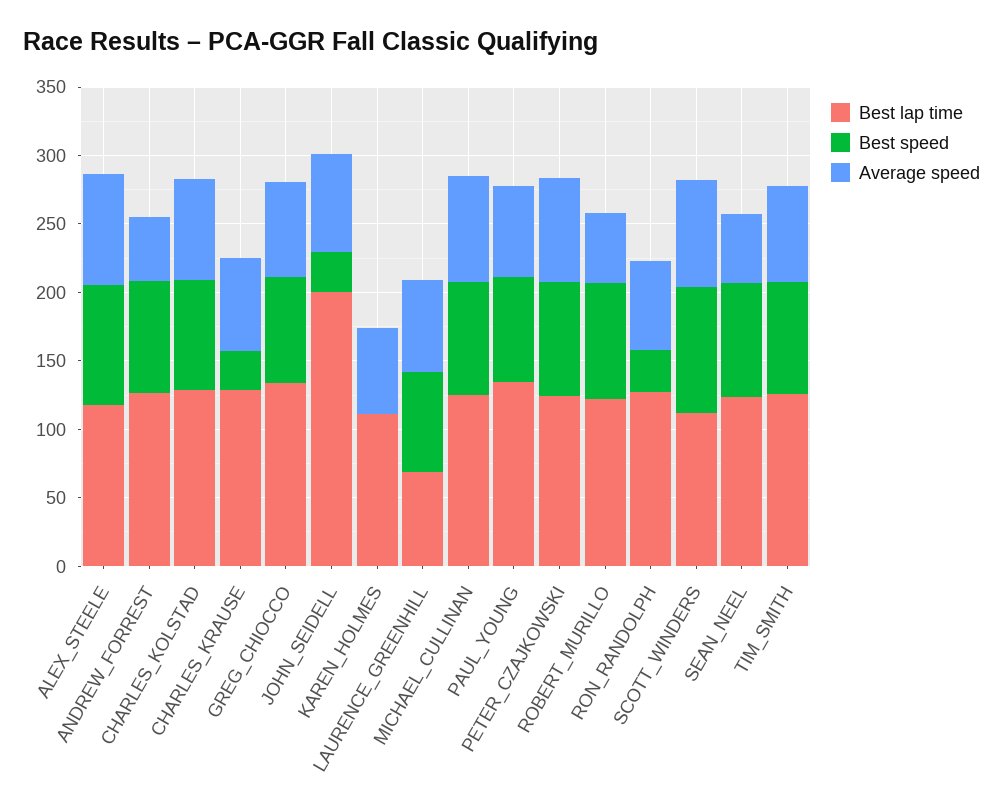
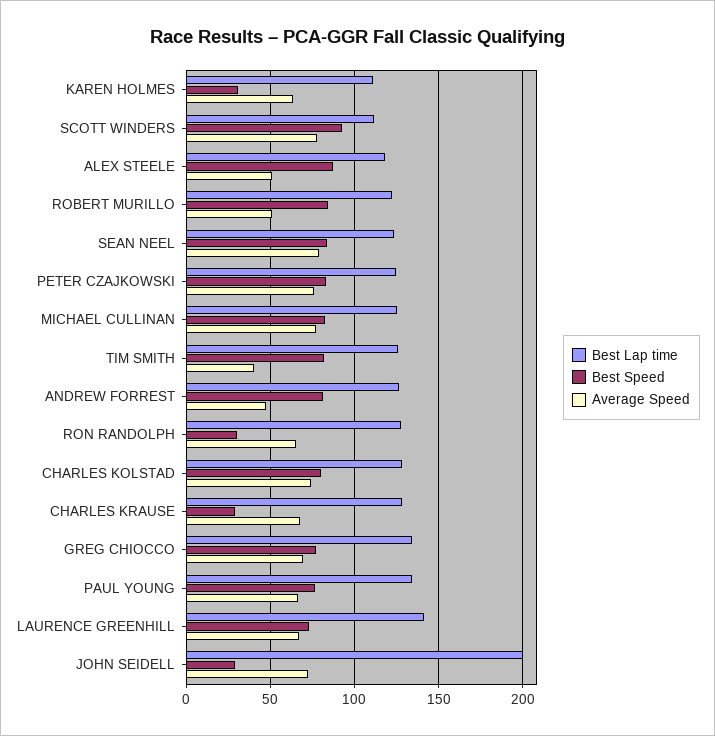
Average speed, ALEX_STEELE: 80 -> 50
Best speed, KAREN_HOLMES: 0 -> 30
Best lap time, LAURENCE_GREENHILL: 70 -> 140
Average speed, SEAN_NEEL: 50 -> 80
Average speed, TIM_SMITH: 70 -> 40

